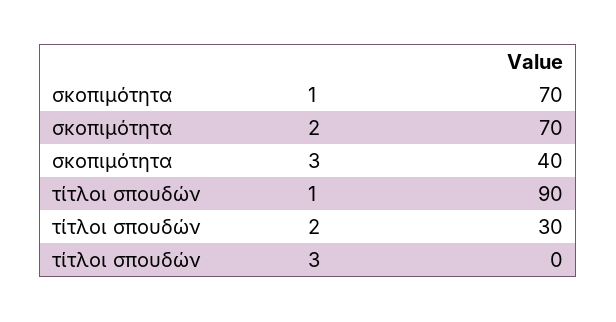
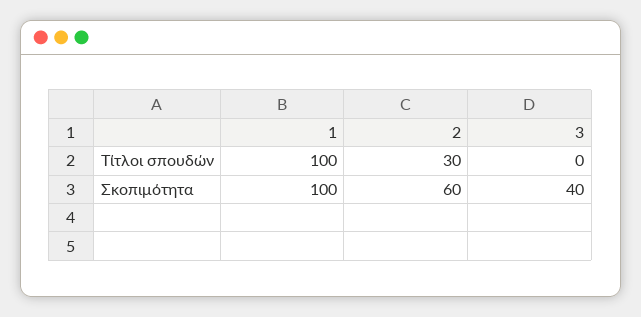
σκοπιμότητα, 1: 70 -> 100
σκοπιμότητα, 2: 70 -> 60
τίτλοι σπουδών, 1: 90 -> 100

